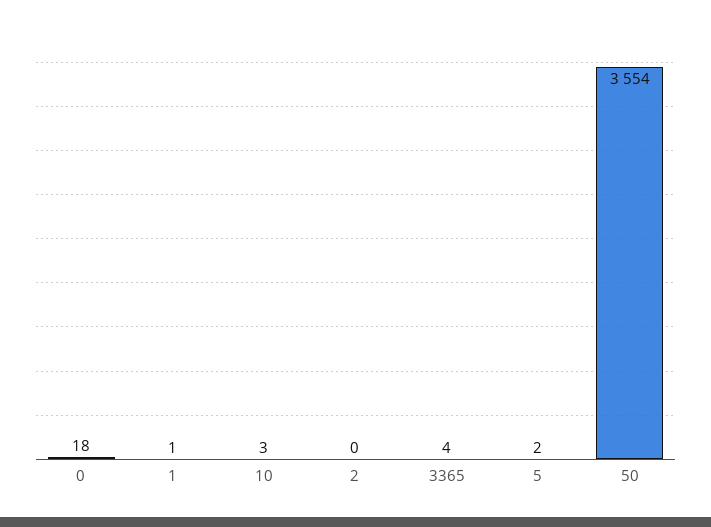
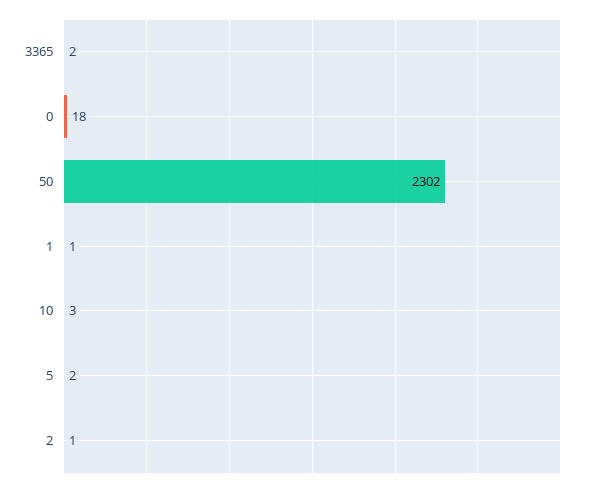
2: 0 -> 1
3365: 4 -> 2
50: 3554 -> 2302

